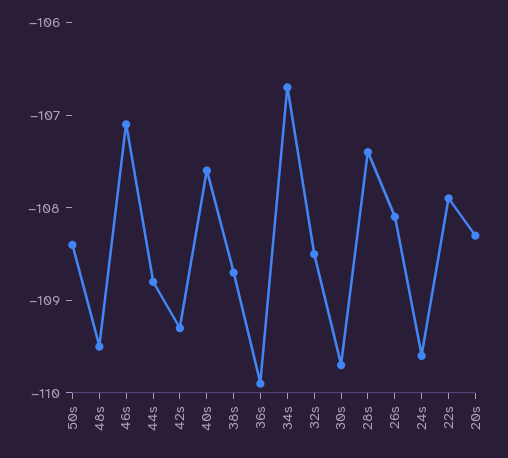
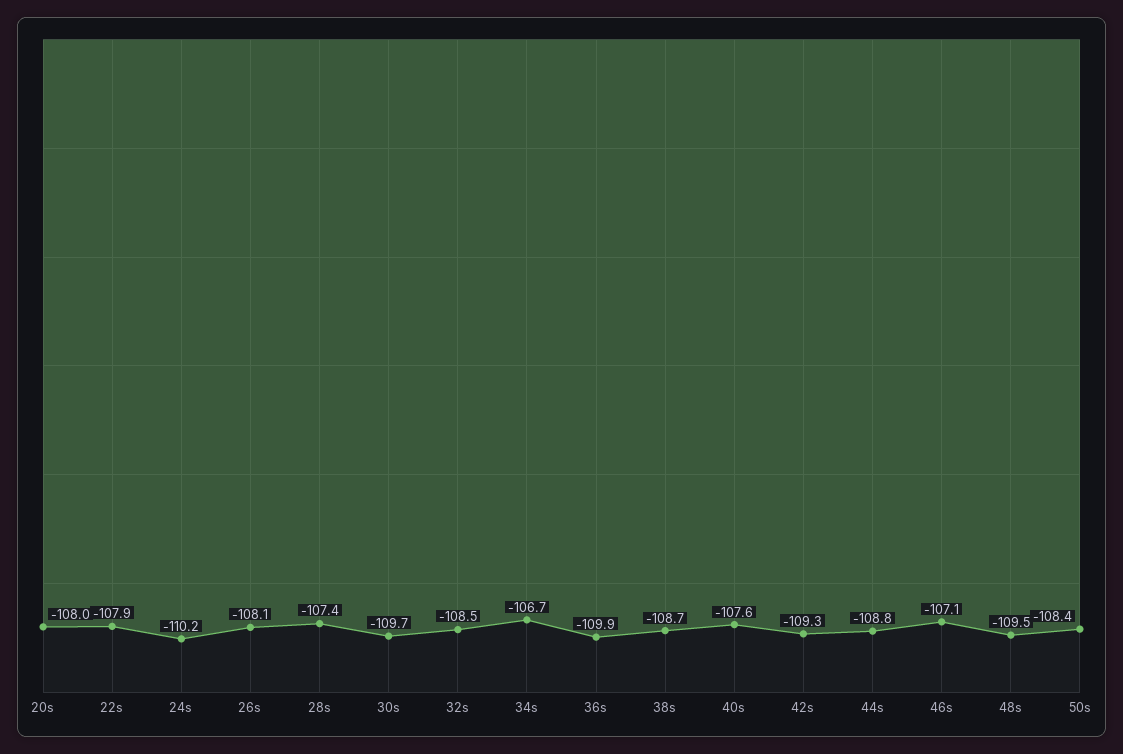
24s: -109.6 -> -110.2
20s: -108.3 -> -108

